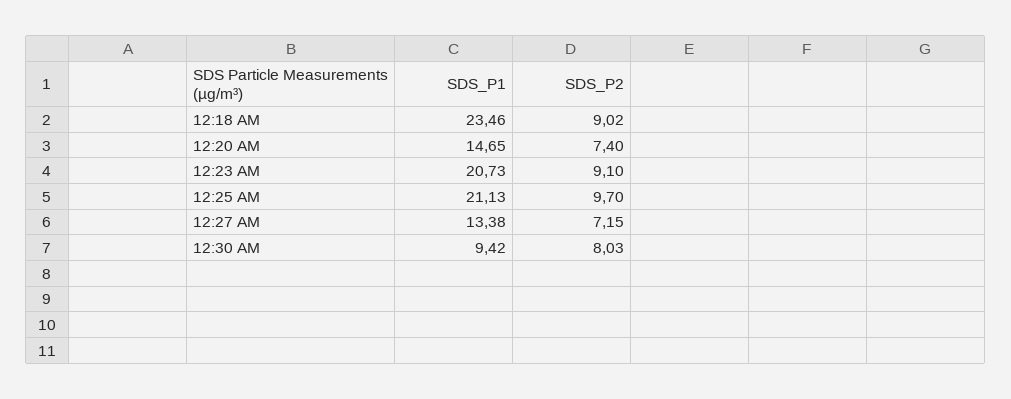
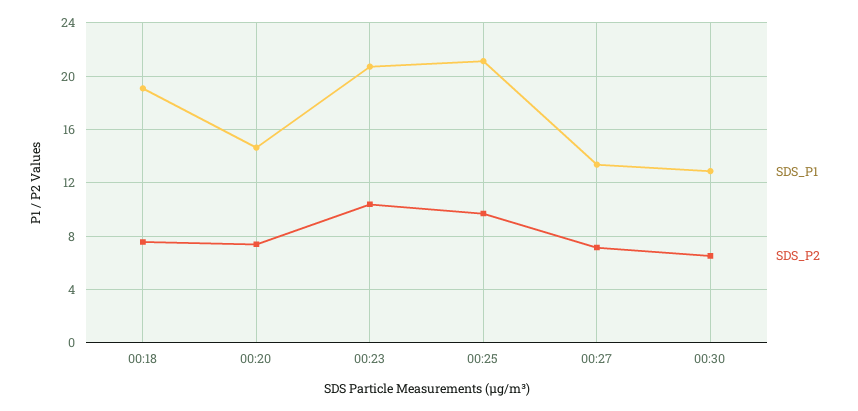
SDS_P1, 12:18 AM: 23.46 -> 19
SDS_P2, 12:18 AM: 9.02 -> 7.5
SDS_P2, 12:23 AM: 9.1 -> 10.5
SDS_P1, 12:30 AM: 9.42 -> 13
SDS_P2, 12:30 AM: 8.03 -> 6.5

